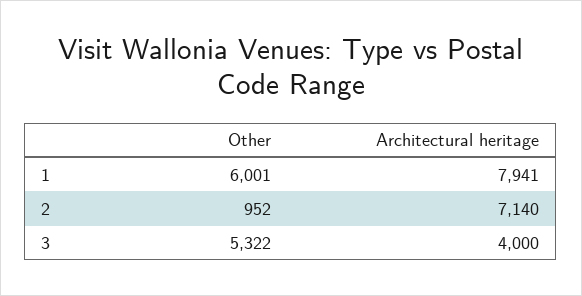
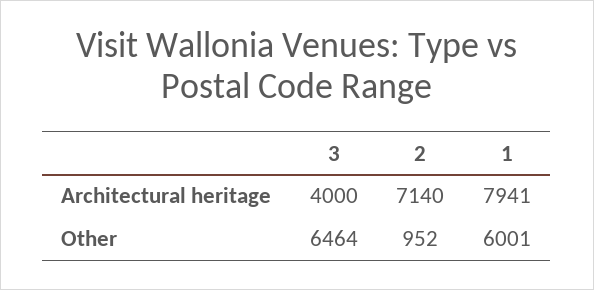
Other, 3: 5322 -> 6464

